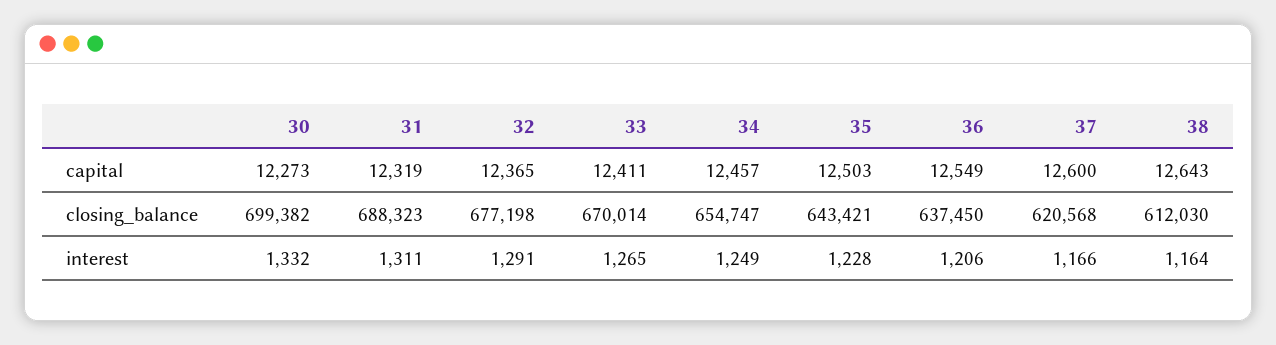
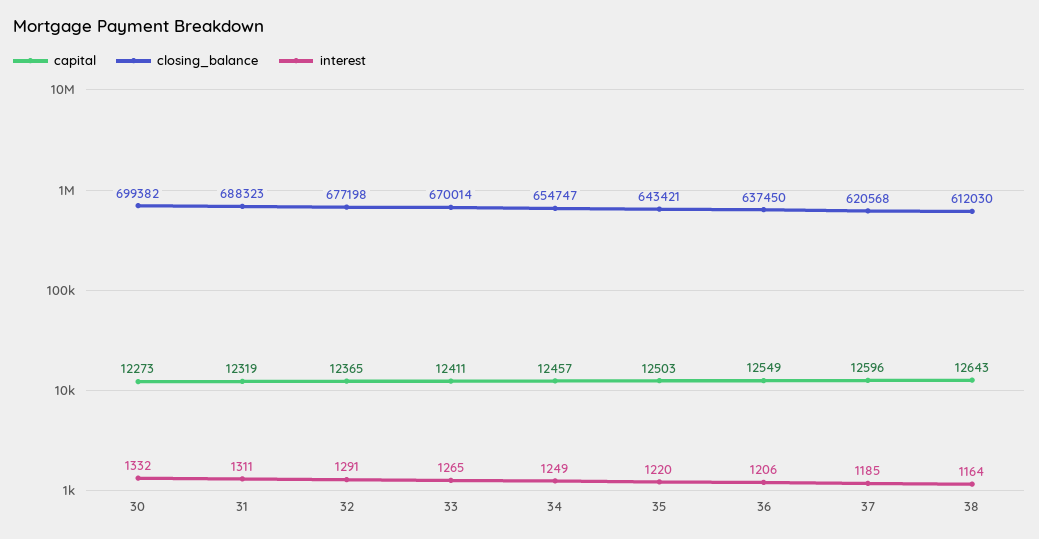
capital, 37: 12600 -> 12596
interest, 35: 1228 -> 1220
interest, 37: 1166 -> 1185

